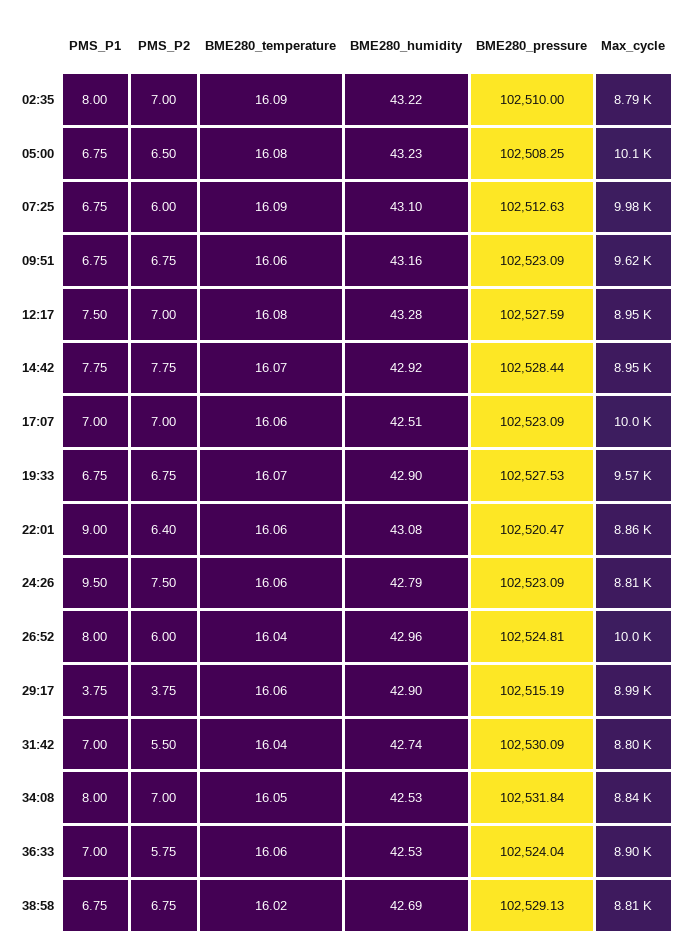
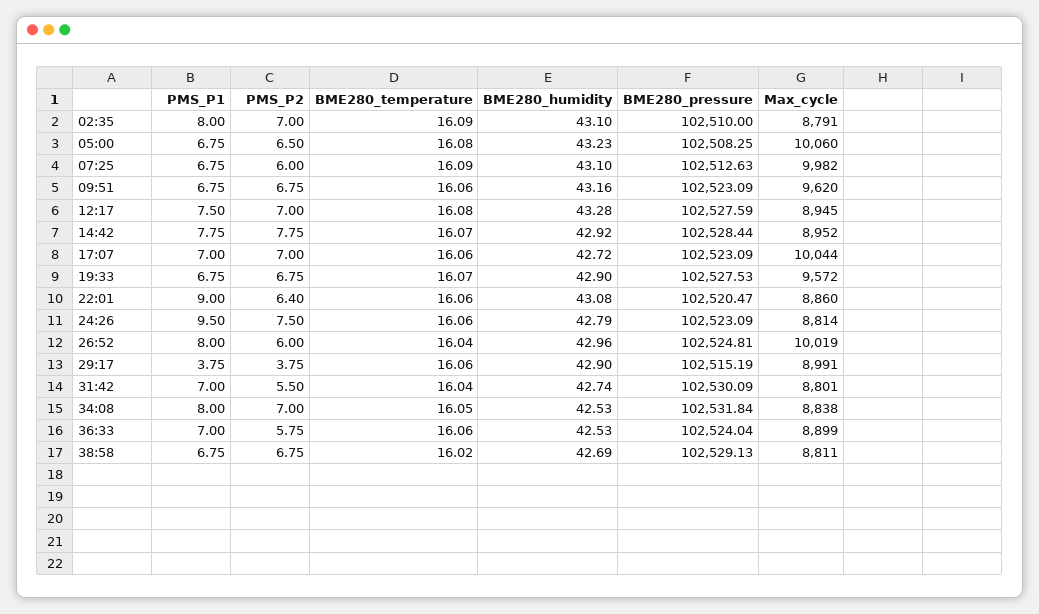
BME280_humidity, 02:35: 43.22 -> 43.1
BME280_humidity, 17:07: 42.51 -> 42.72

